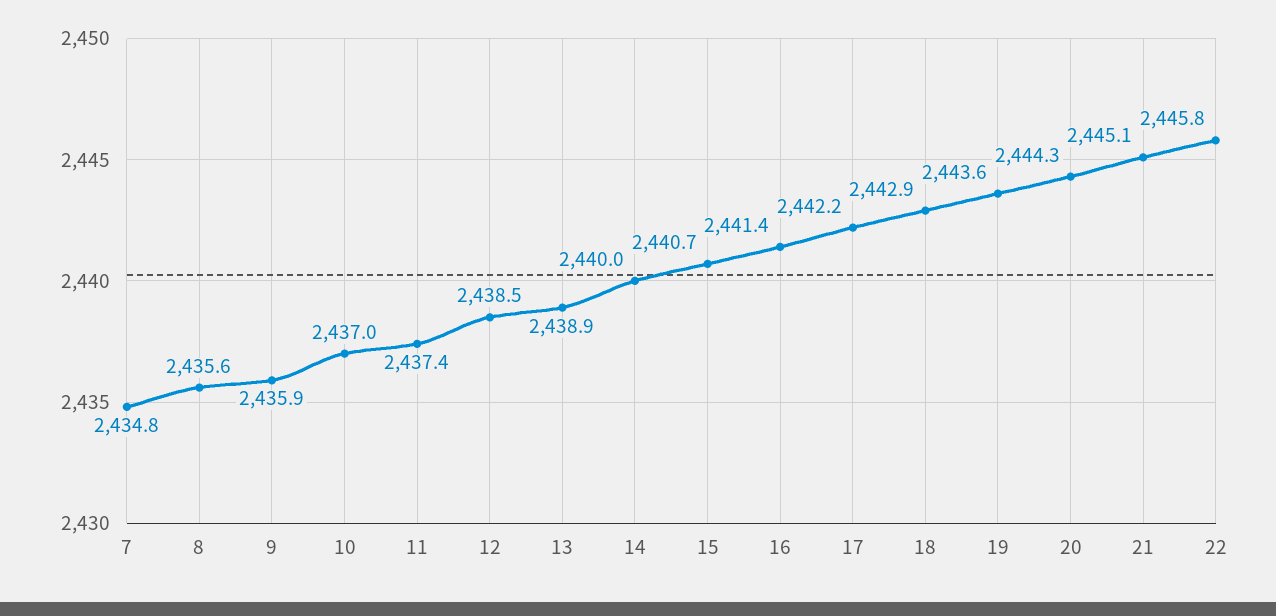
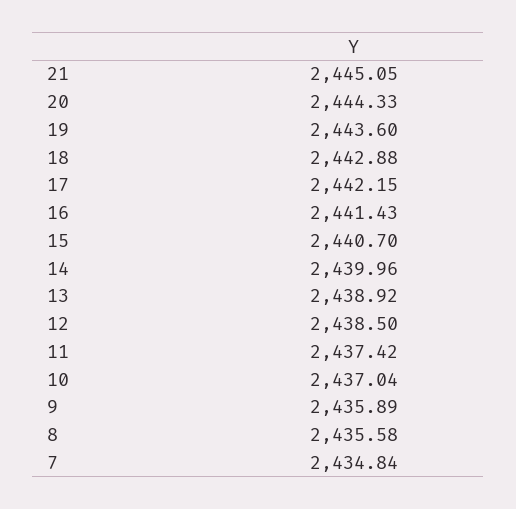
22: 2445.8 -> none

